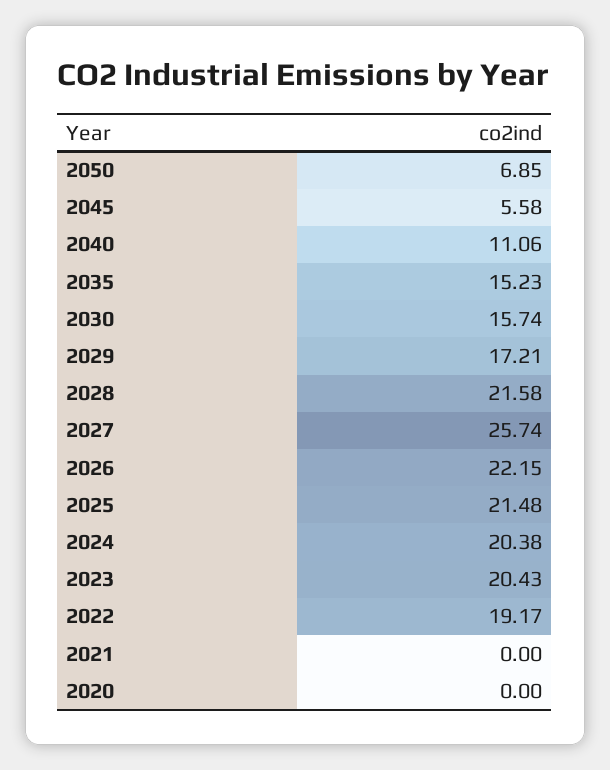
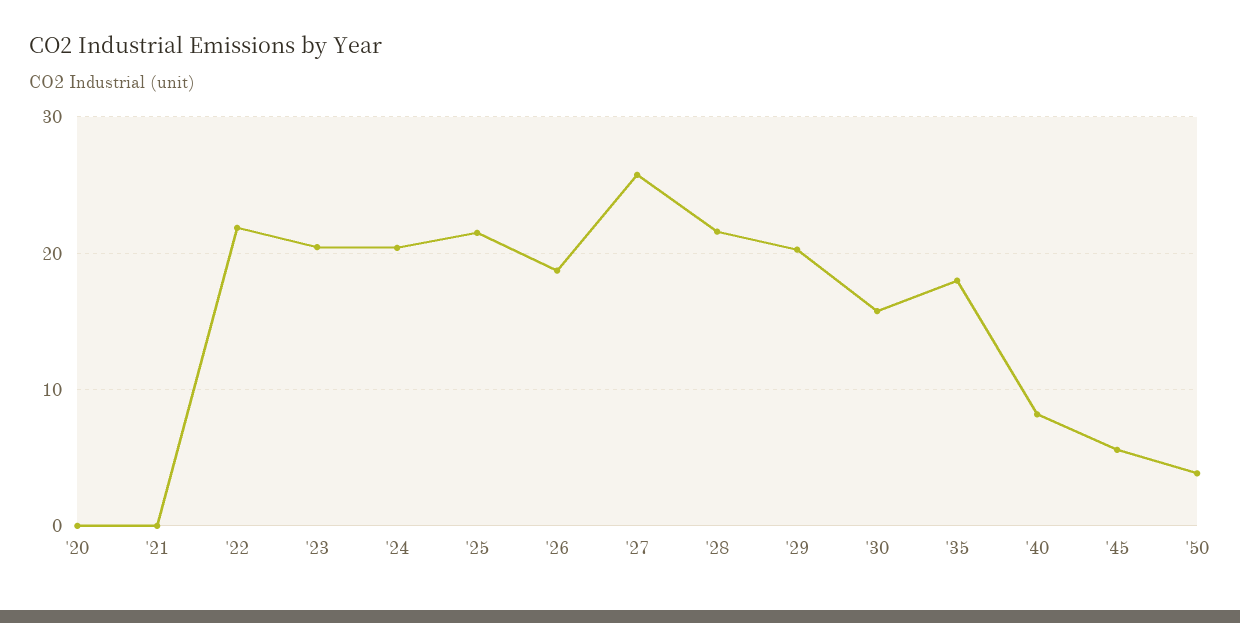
2050: 6.85 -> 4
2040: 11.06 -> 8
2035: 15.23 -> 18
2029: 17.21 -> 20
2026: 22.15 -> 19
2022: 19.17 -> 22

